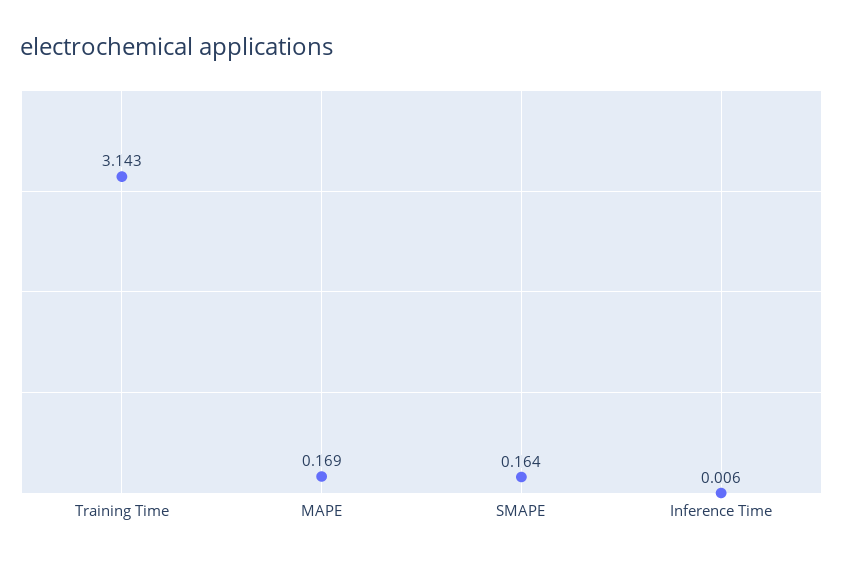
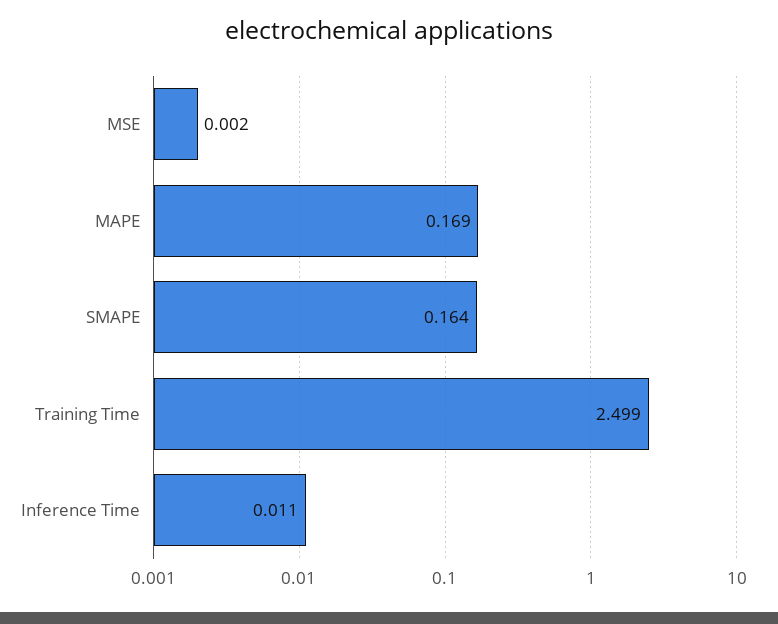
Training Time: 3.143 -> 2.499
Inference Time: 0.006 -> 0.011
MSE: none -> 0.002

